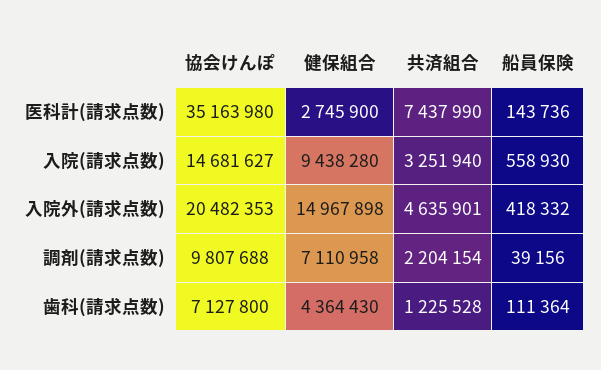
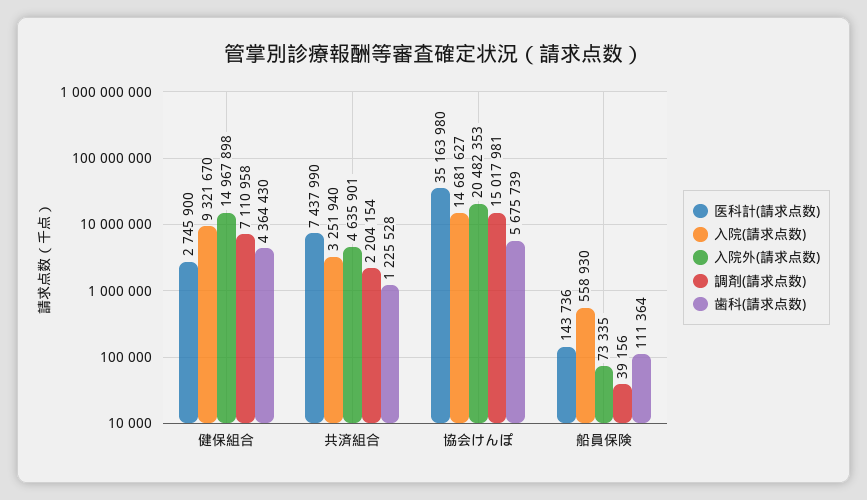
入院(請求点数), 健保組合: 9438280 -> 9321670
入院外(請求点数), 船員保険: 418332 -> 73335
調剤(請求点数), 協会けんぽ: 9807688 -> 15017981
歯科(請求点数), 協会けんぽ: 7127800 -> 5675739

